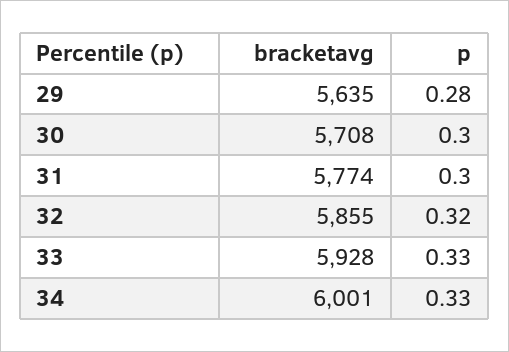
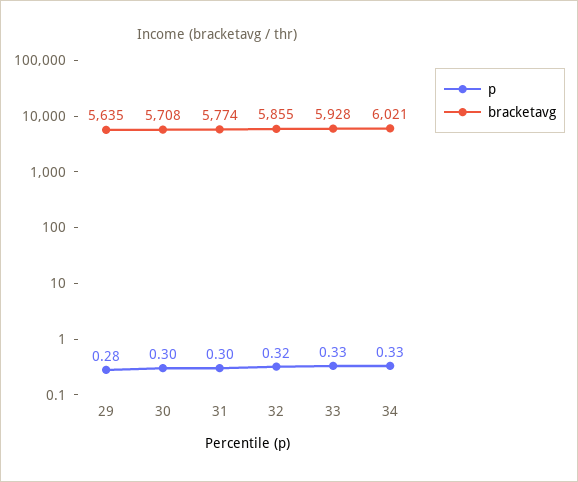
bracketavg, 34: 6001 -> 6021

